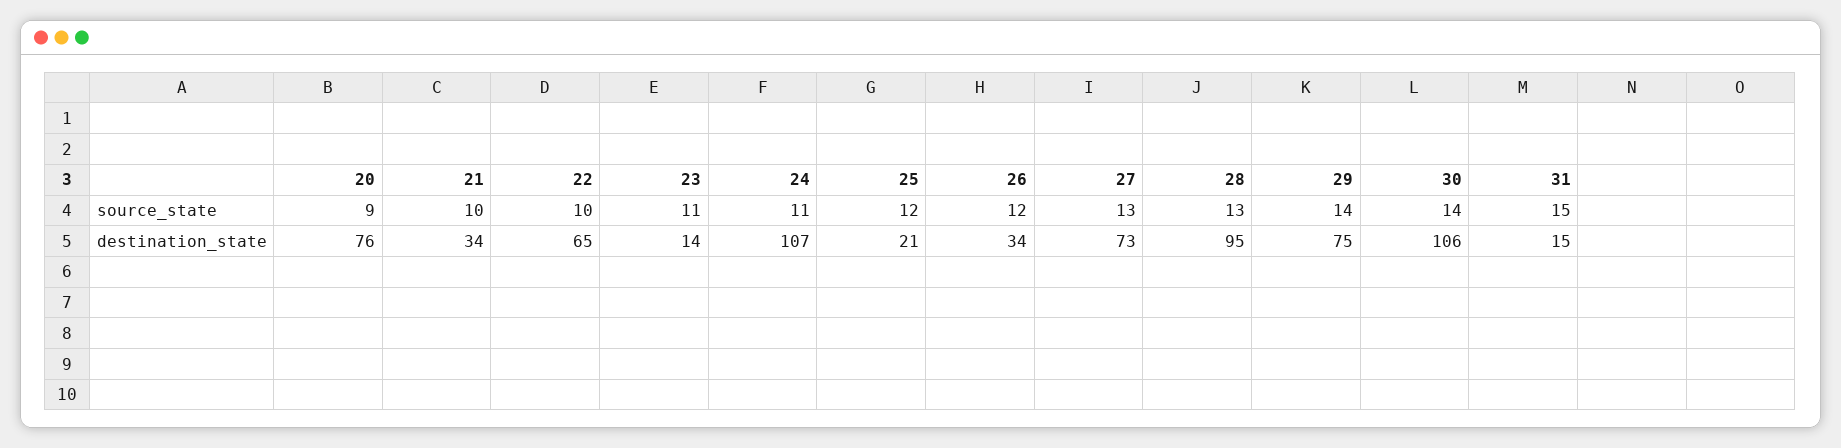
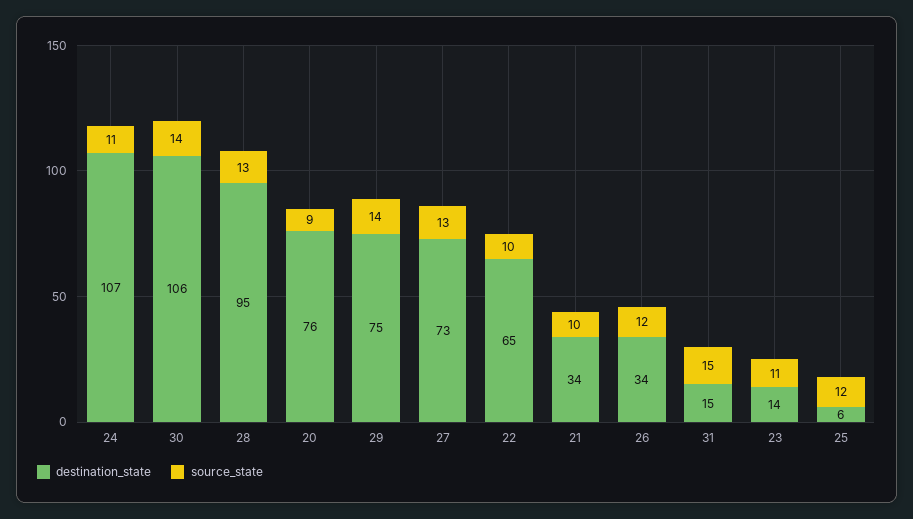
destination_state, 25: 21 -> 6

